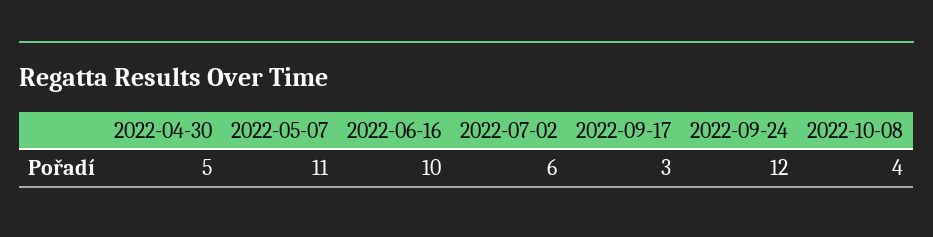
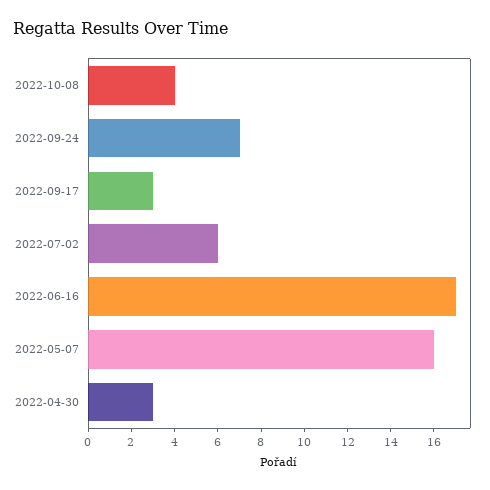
2022-04-30: 5 -> 3
2022-05-07: 11 -> 16
2022-06-16: 10 -> 17
2022-09-24: 12 -> 7

